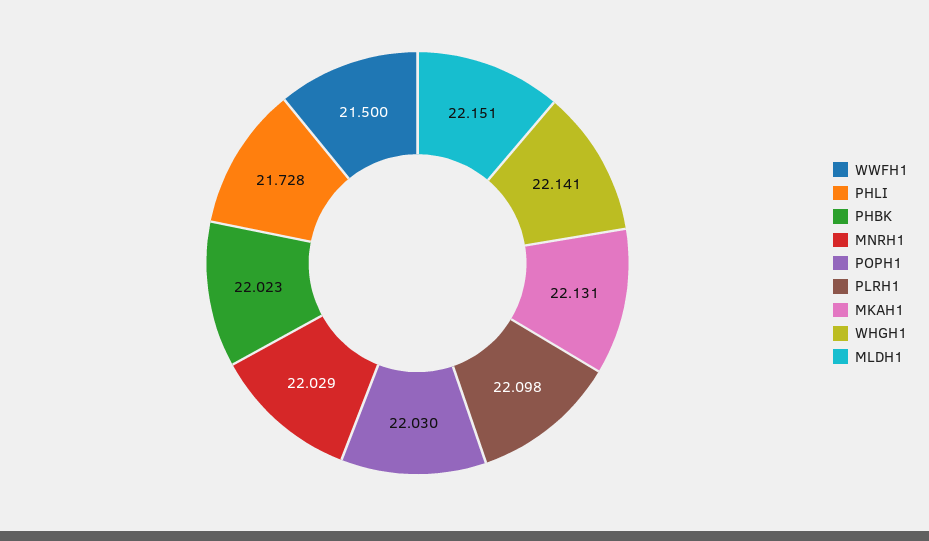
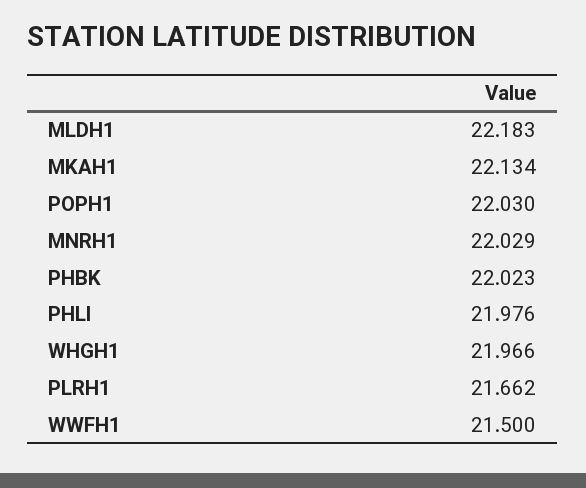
PHLI: 21.728 -> 21.976
PLRH1: 22.098 -> 21.662
MKAH1: 22.131 -> 22.134
WHGH1: 22.141 -> 21.966
MLDH1: 22.151 -> 22.183

